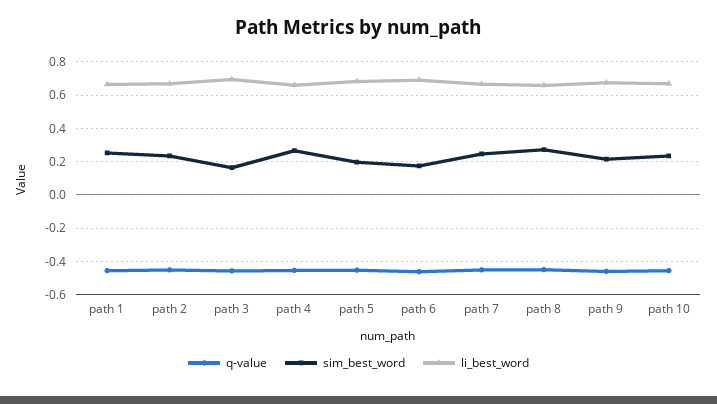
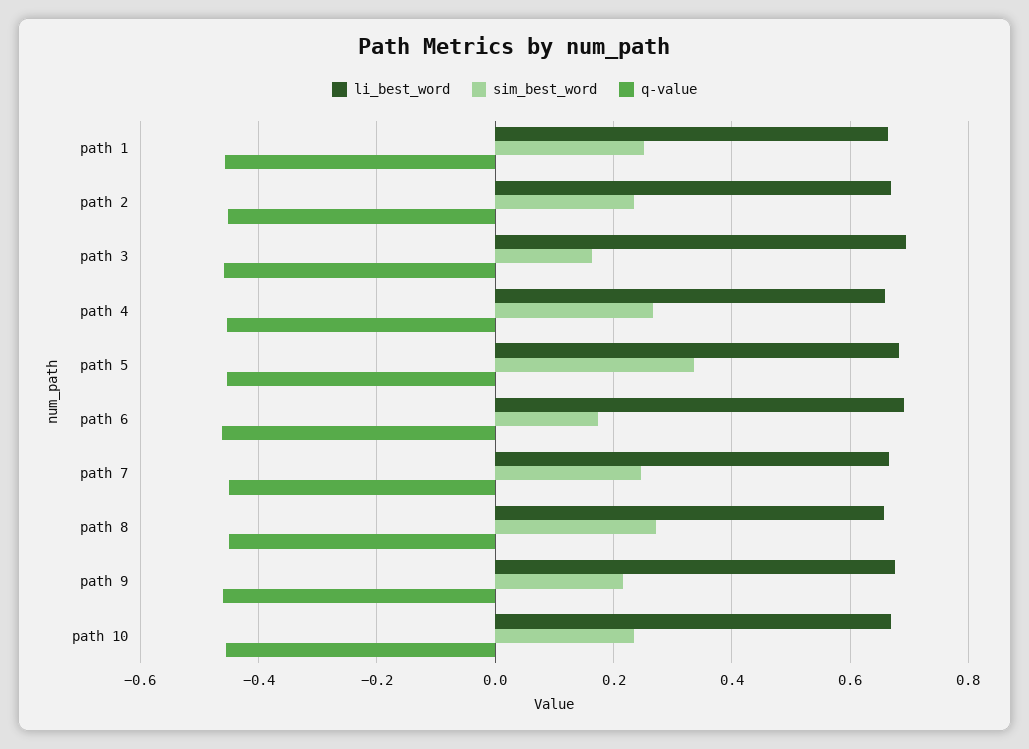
sim_best_word, path 5: 0.2 -> 0.34

